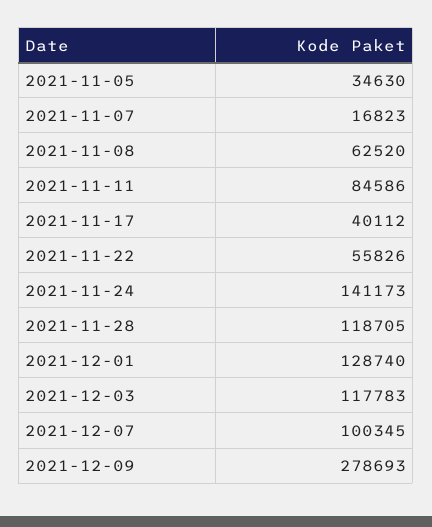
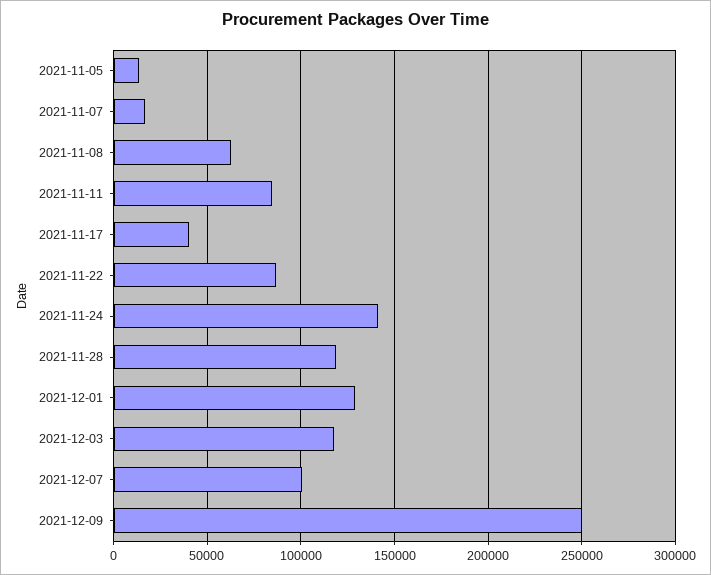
2021-11-05: 34630 -> 15000
2021-11-22: 55826 -> 85000
2021-12-09: 278693 -> 250000

